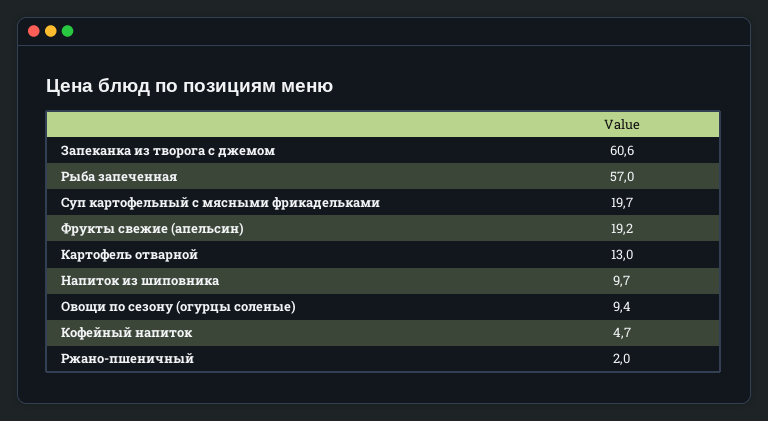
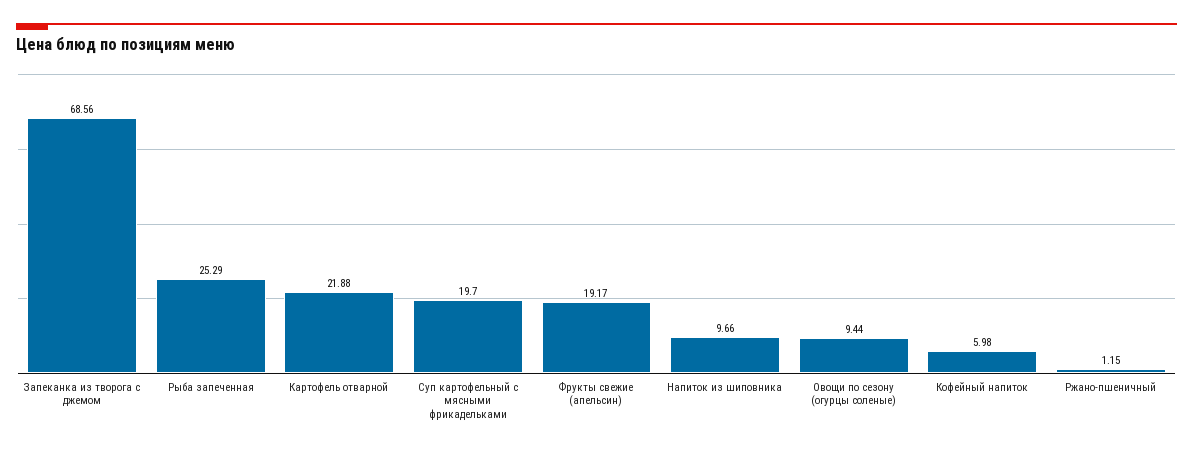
Запеканка из творога с джемом: 60.6 -> 68.56
Рыба запеченная: 57 -> 25.29
Картофель отварной: 13 -> 21.88
Кофейный напиток: 4.7 -> 5.98
Ржано-пшеничный: 2 -> 1.15

